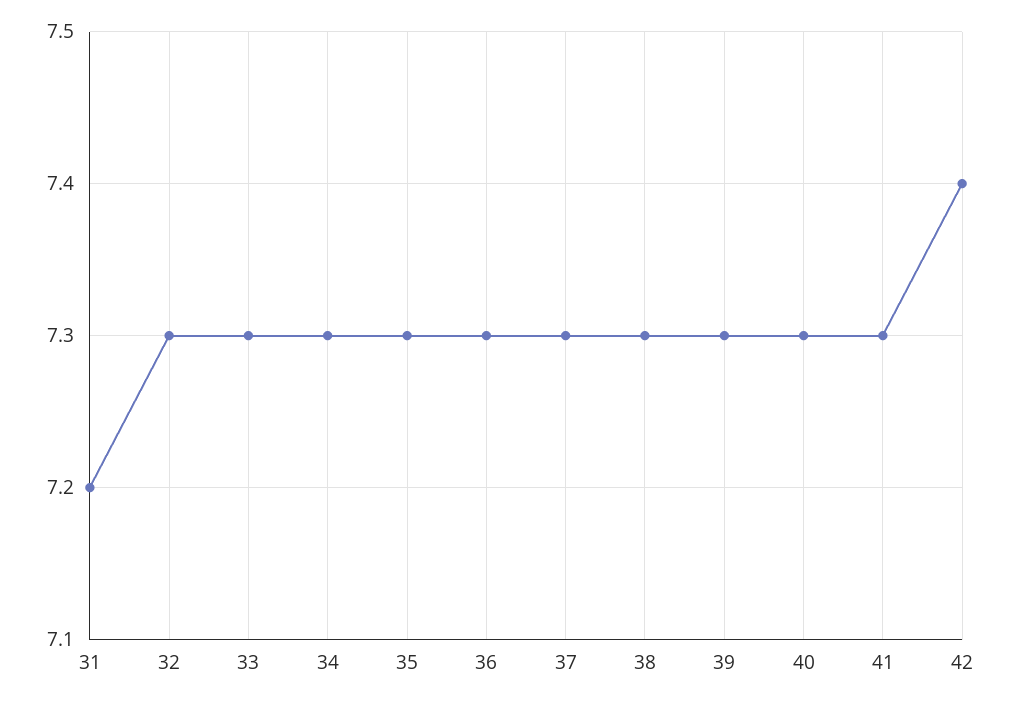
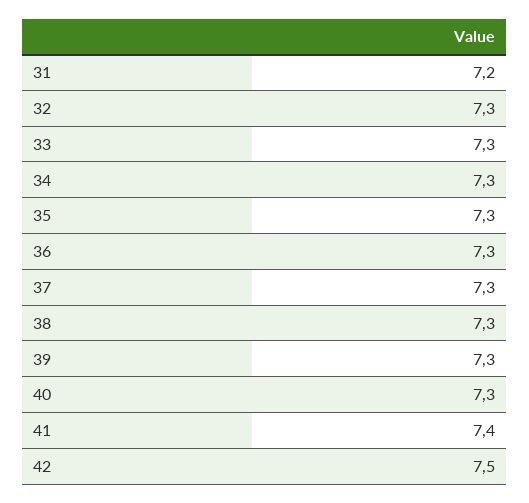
41: 7.3 -> 7.4
42: 7.4 -> 7.5

